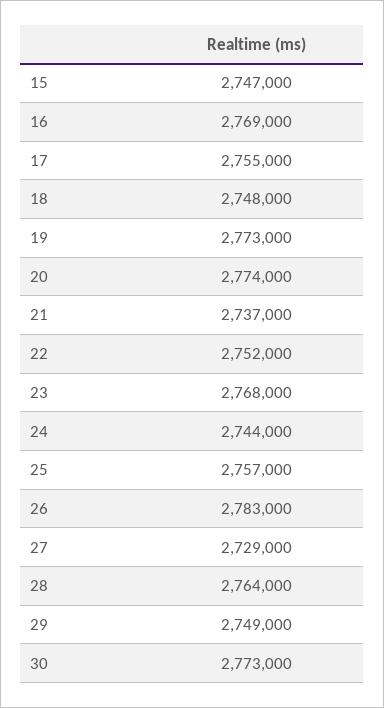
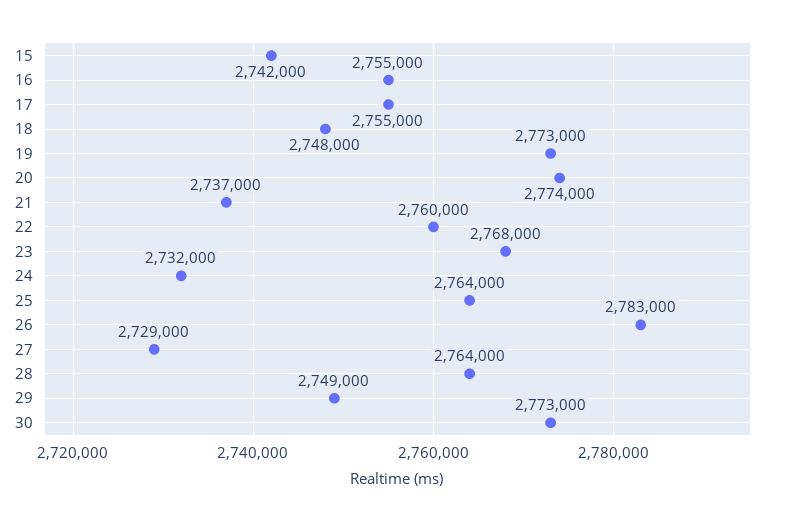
15: 2747000 -> 2742000
16: 2769000 -> 2755000
22: 2752000 -> 2760000
24: 2744000 -> 2732000
25: 2757000 -> 2764000

